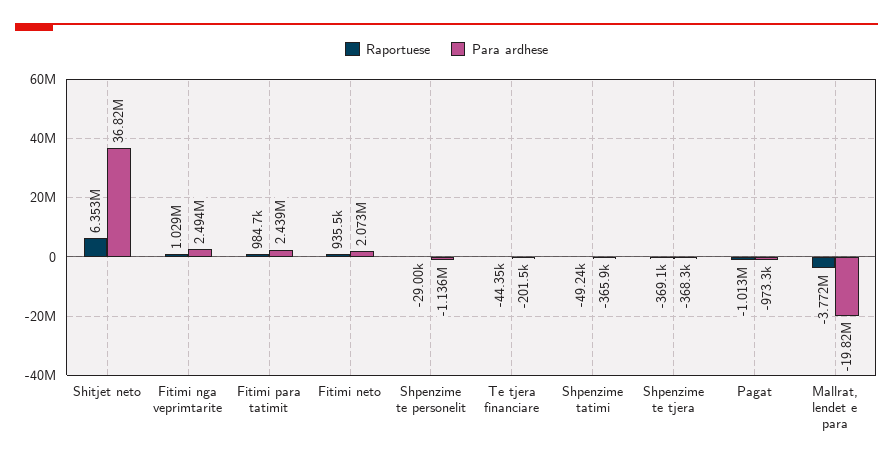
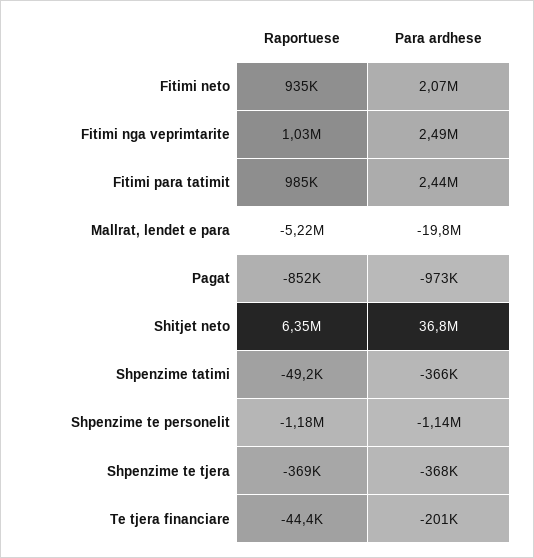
Raportuese, Shpenzime te personelit: -29000 -> -1180000
Raportuese, Pagat: -1013000 -> -852000
Raportuese, Mallrat, lendet e para: -3772000 -> -5220000

